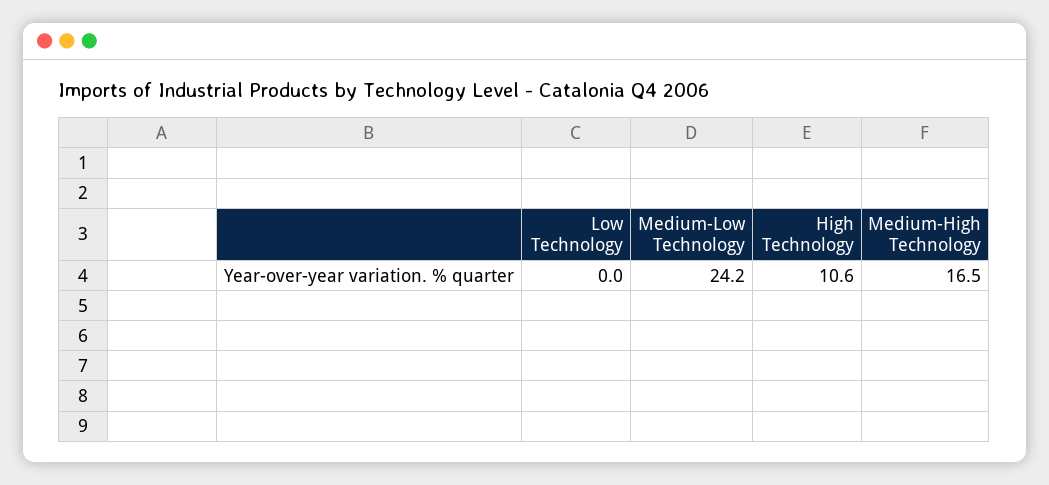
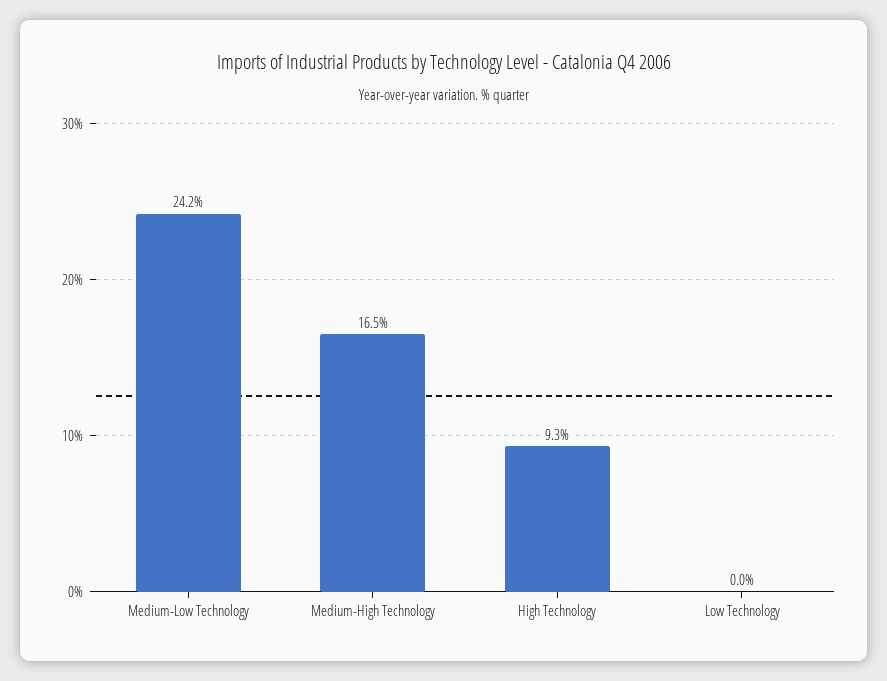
High Technology: 10.6 -> 9.3

